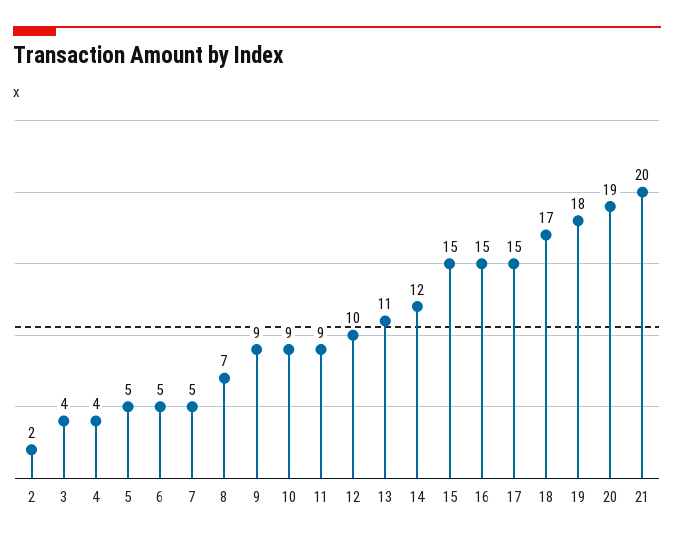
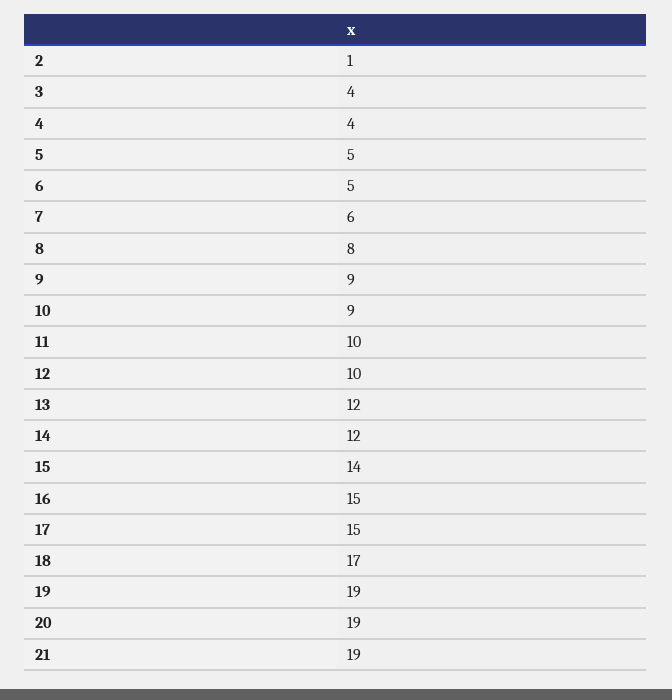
2: 2 -> 1
7: 5 -> 6
8: 7 -> 8
11: 9 -> 10
13: 11 -> 12
15: 15 -> 14
19: 18 -> 19
21: 20 -> 19

